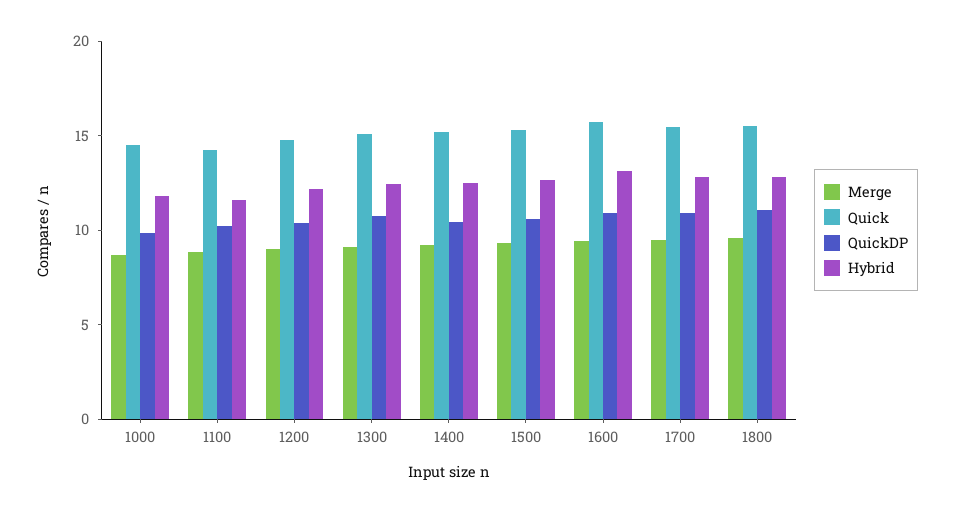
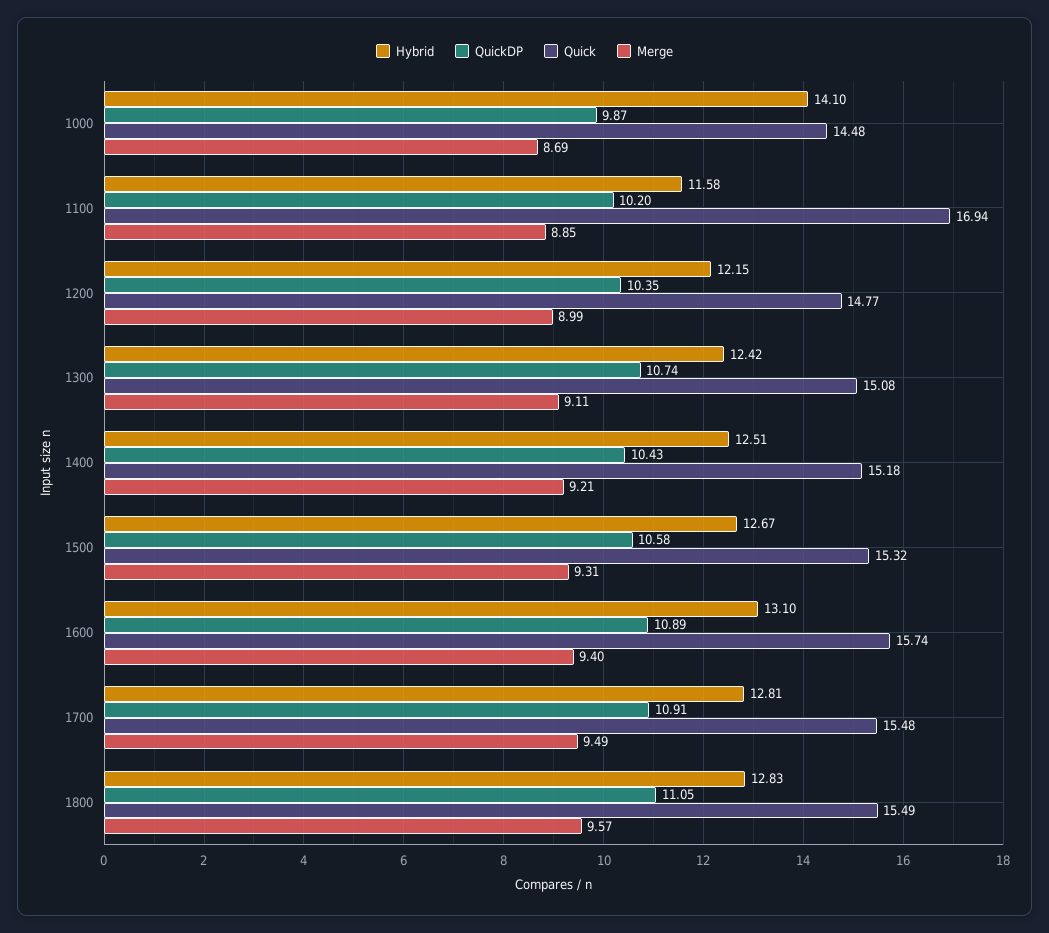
Hybrid, 1000: 12 -> 14.1
Quick, 1100: 14 -> 16.94

